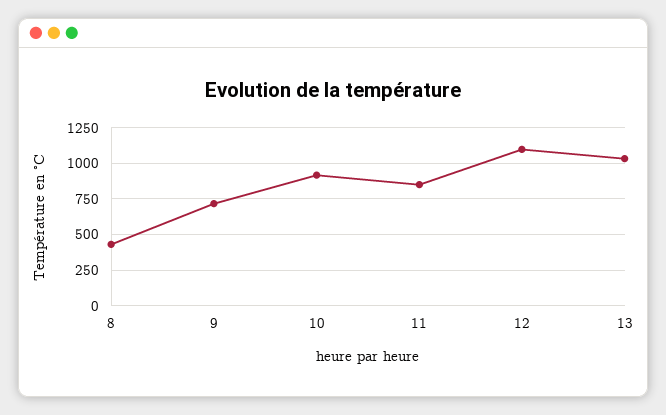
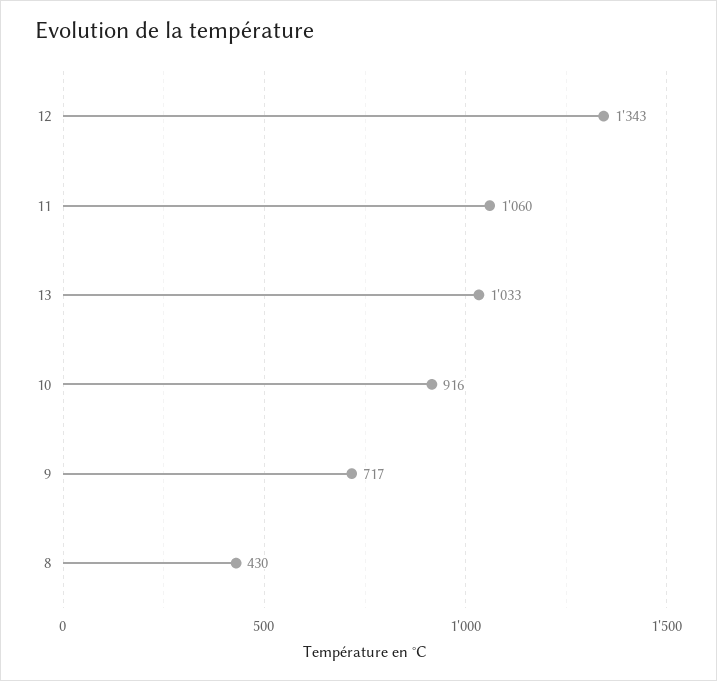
11: 850 -> 1060
12: 1100 -> 1343

